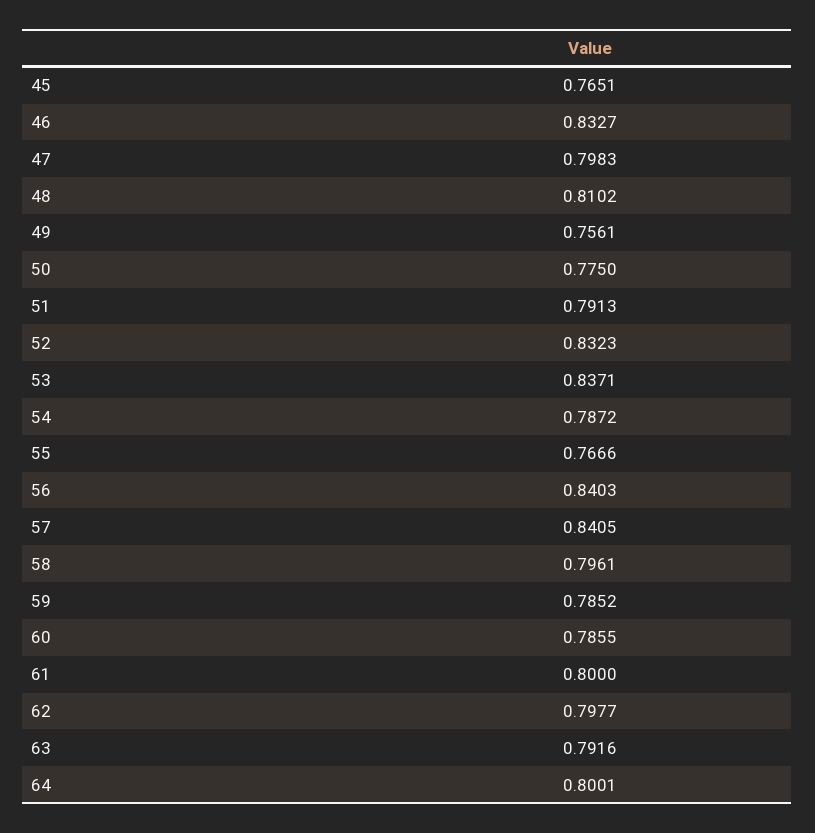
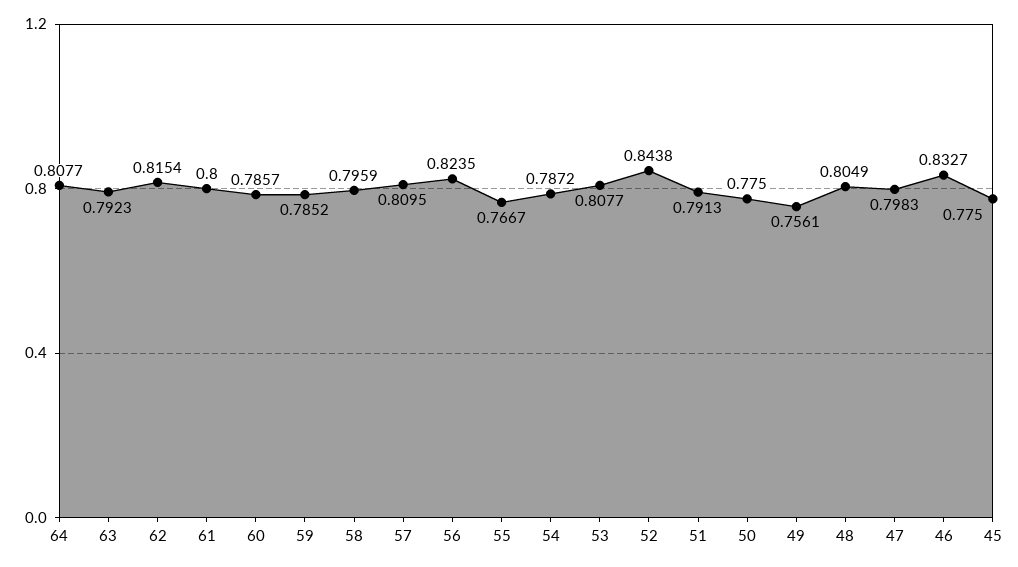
45: 0.7651 -> 0.775
48: 0.8102 -> 0.8049
52: 0.8323 -> 0.8438
53: 0.8371 -> 0.8077
55: 0.7666 -> 0.7667
56: 0.8403 -> 0.8235
57: 0.8405 -> 0.8095
58: 0.7961 -> 0.7959
60: 0.7855 -> 0.7857
62: 0.7977 -> 0.8154
63: 0.7916 -> 0.7923
64: 0.8001 -> 0.8077

